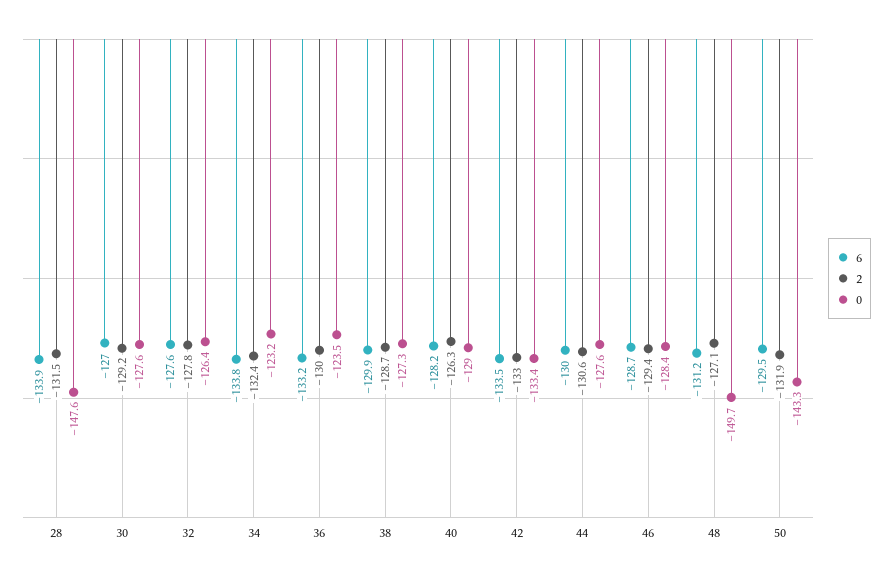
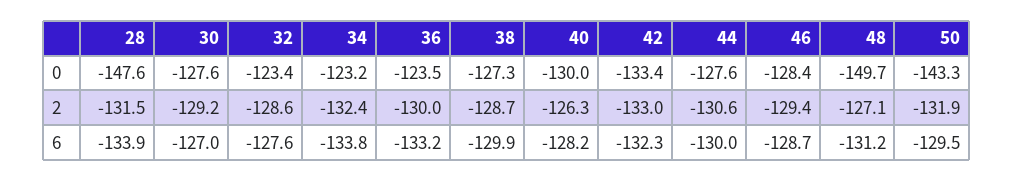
2, 32: -127.8 -> -128.6
0, 32: -126.4 -> -123.4
0, 40: -129 -> -130
6, 42: -133.5 -> -132.3

